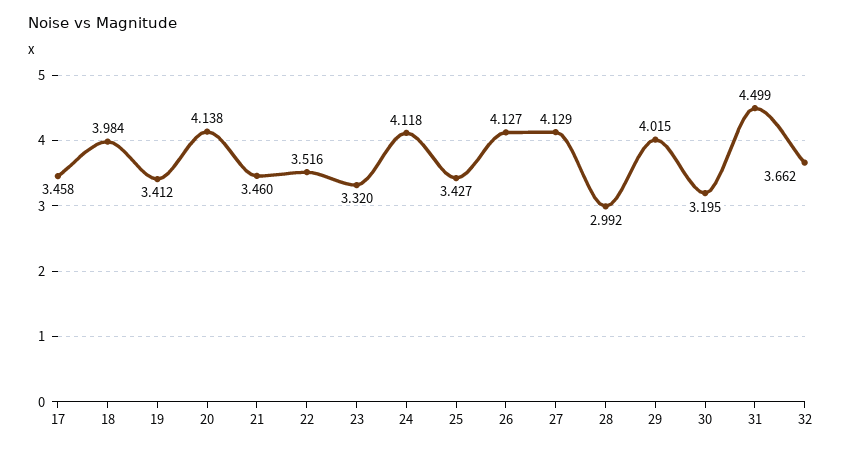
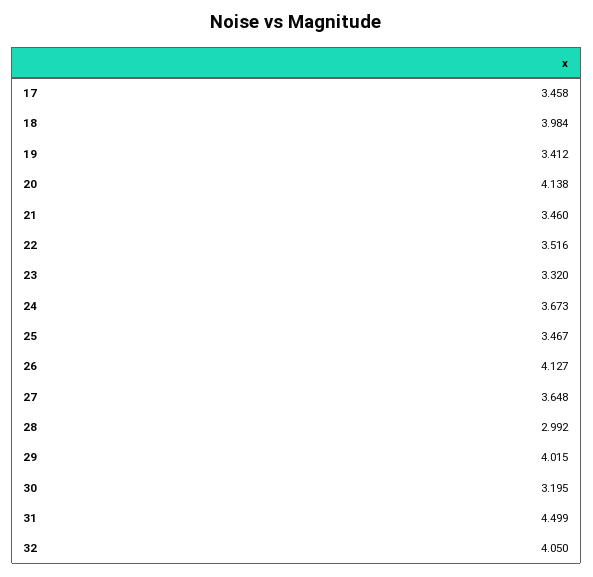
24: 4.118 -> 3.673
25: 3.427 -> 3.467
27: 4.129 -> 3.648
32: 3.662 -> 4.05

